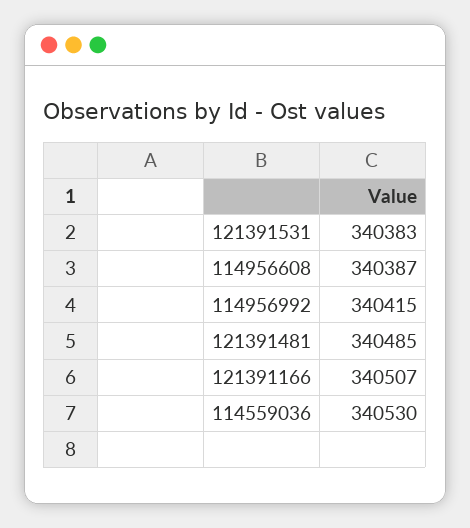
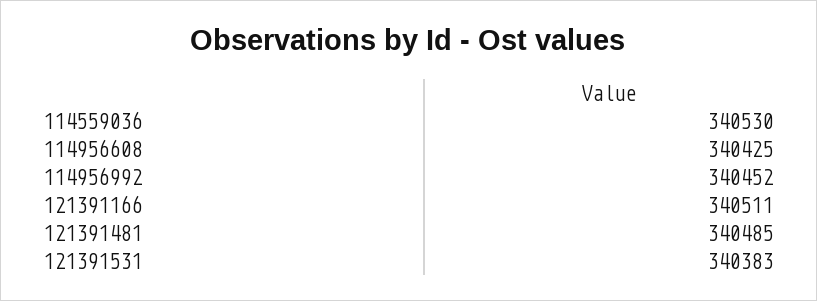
114956608: 340387 -> 340425
114956992: 340415 -> 340452
121391166: 340507 -> 340511

